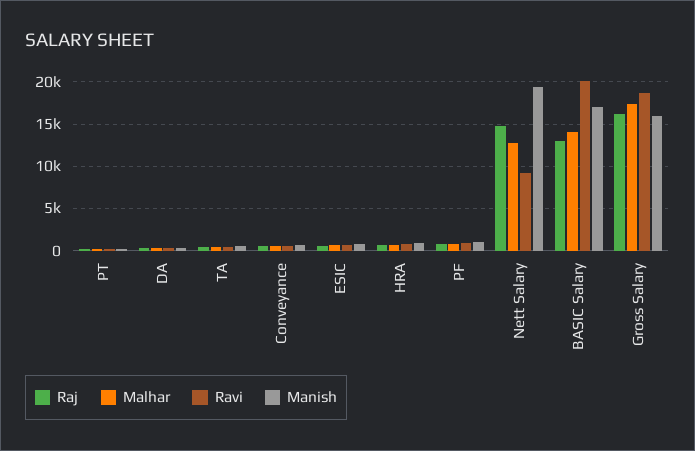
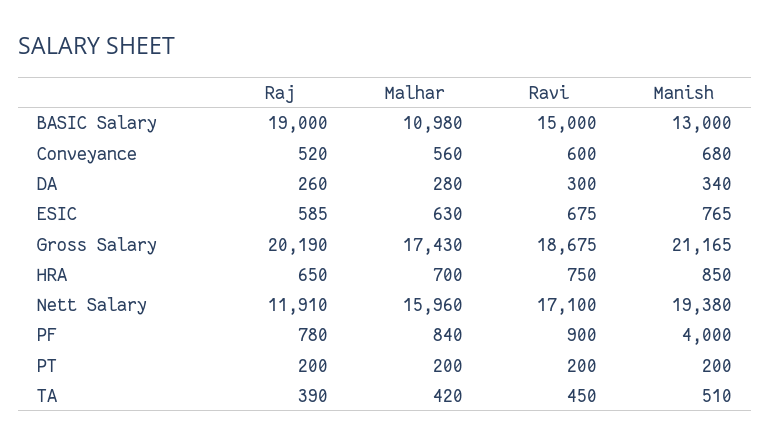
Manish, PF: 1000 -> 4000
Raj, Nett Salary: 15000 -> 11910
Malhar, Nett Salary: 13000 -> 15960
Ravi, Nett Salary: 9000 -> 17100
Raj, BASIC Salary: 13000 -> 19000
Malhar, BASIC Salary: 14000 -> 10980
Ravi, BASIC Salary: 20000 -> 15000
Manish, BASIC Salary: 17000 -> 13000
Raj, Gross Salary: 16000 -> 20190
Manish, Gross Salary: 16000 -> 21165

